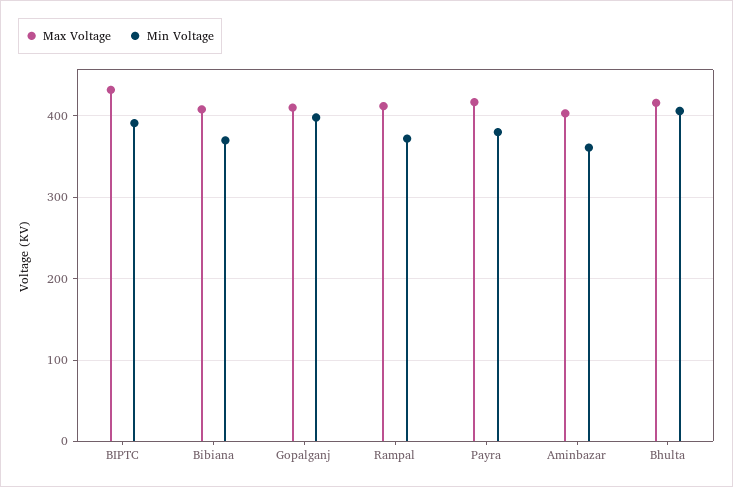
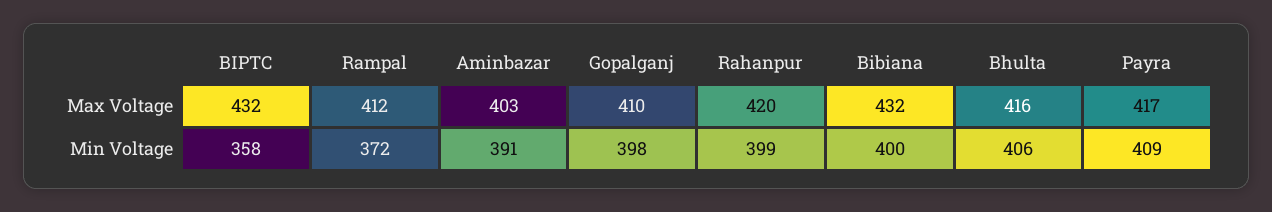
Min Voltage, BIPTC: 390 -> 358
Max Voltage, Bibiana: 410 -> 432
Min Voltage, Bibiana: 370 -> 400
Min Voltage, Payra: 380 -> 409
Min Voltage, Aminbazar: 360 -> 391
Max Voltage, Rahanpur: none -> 420
Min Voltage, Rahanpur: none -> 399

